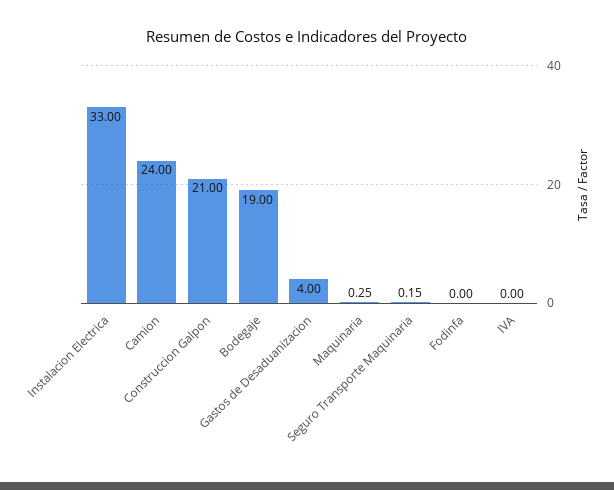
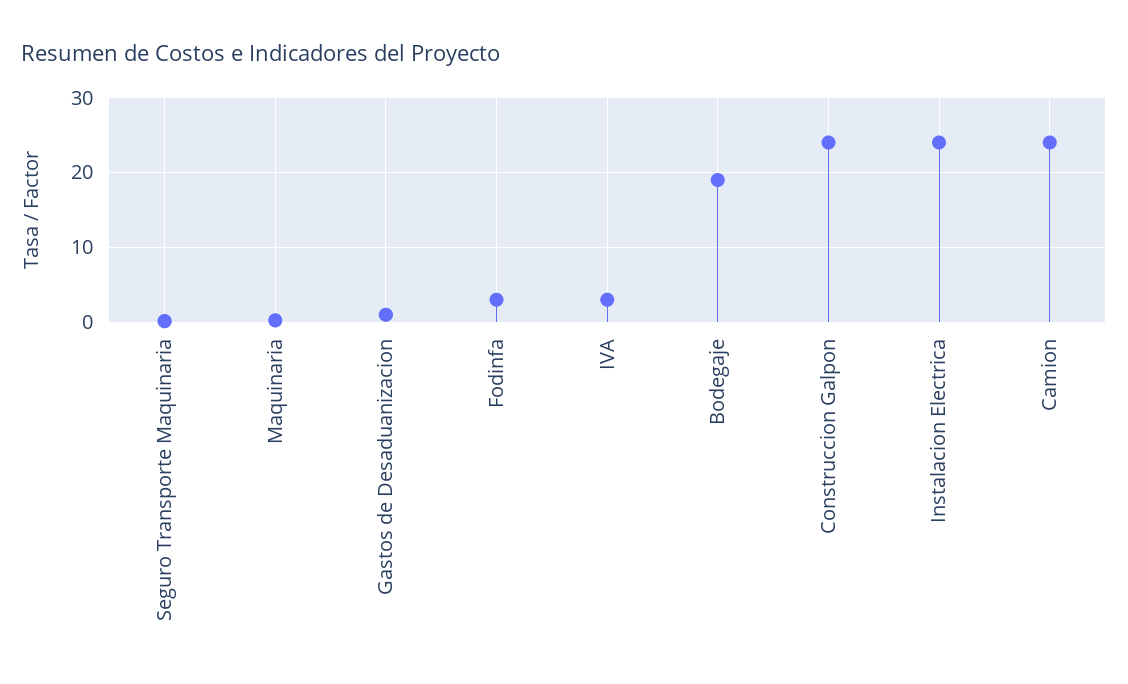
Instalacion Electrica: 33 -> 24
Construccion Galpon: 21 -> 24
Gastos de Desaduanizacion: 4 -> 1
Fodinfa: 0 -> 3
IVA: 0 -> 3

